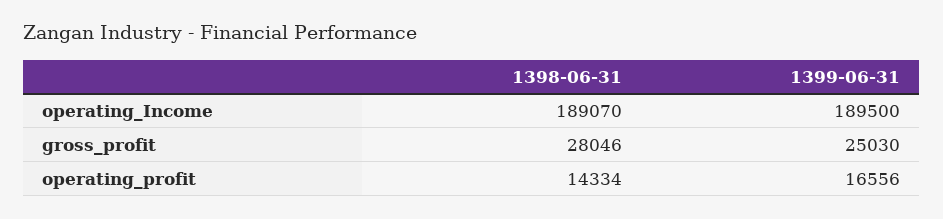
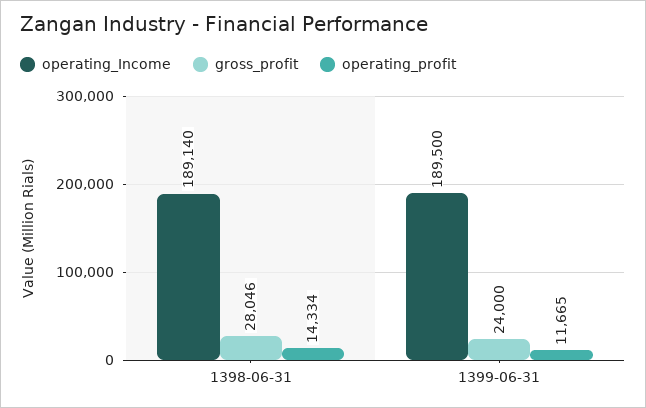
operating_Income, 1398-06-31: 189070 -> 189140
gross_profit, 1399-06-31: 25030 -> 24000
operating_profit, 1399-06-31: 16556 -> 11665

